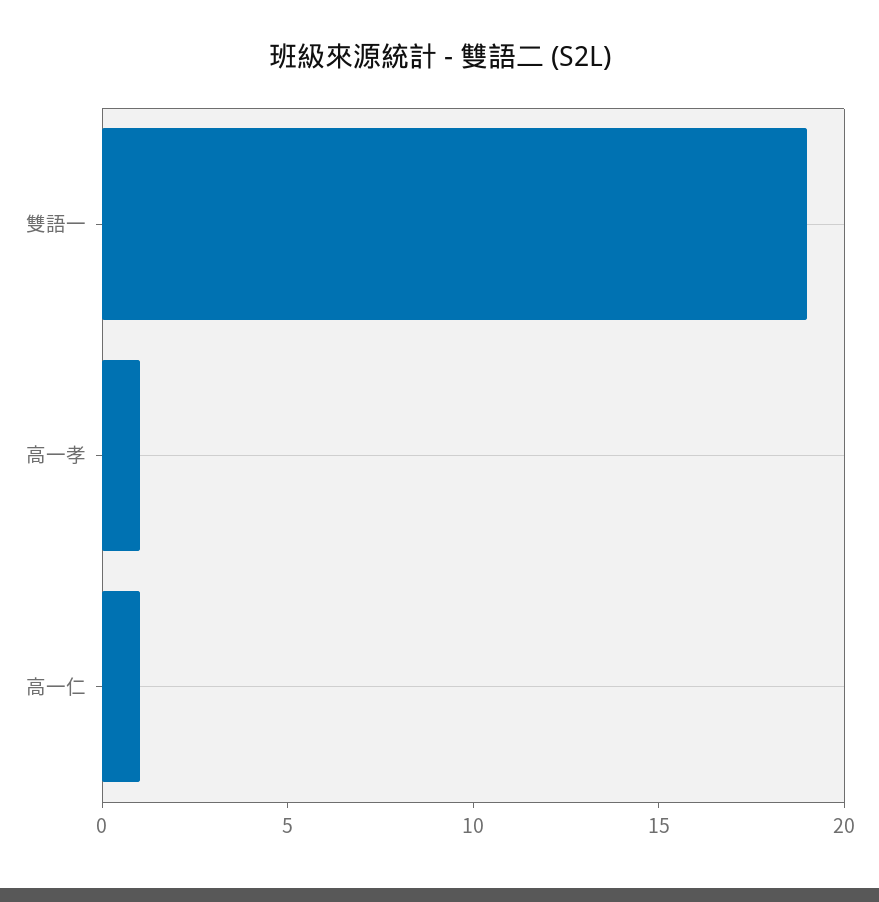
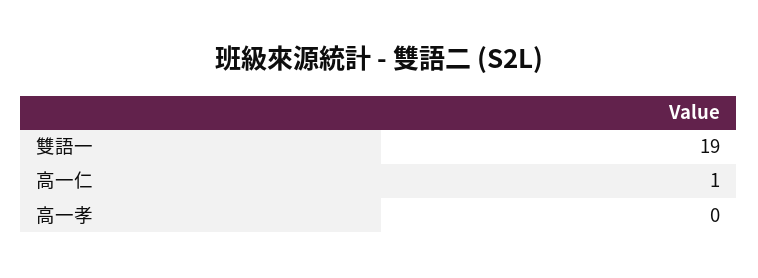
高一孝: 1 -> 0

